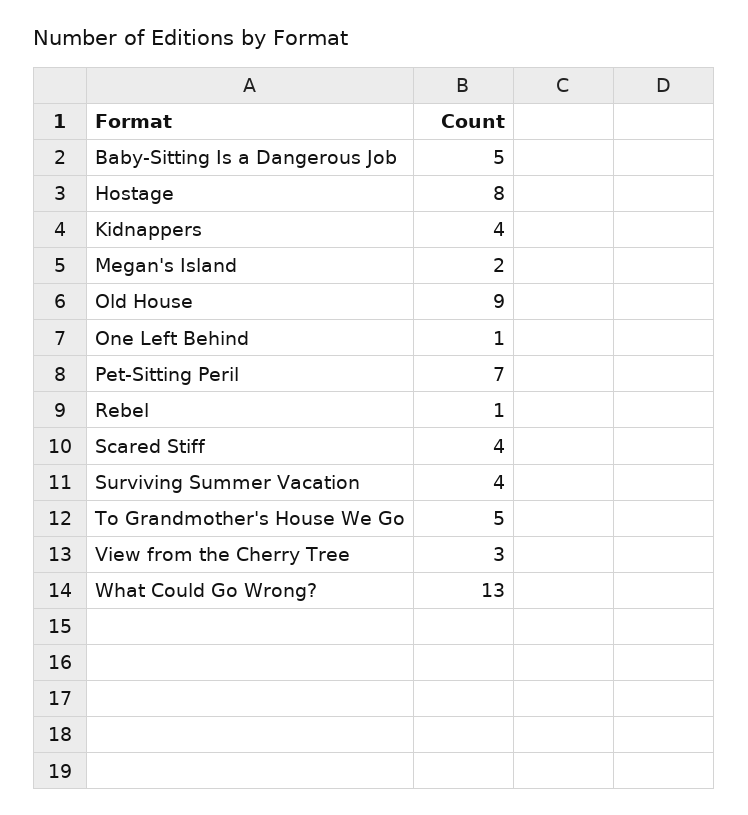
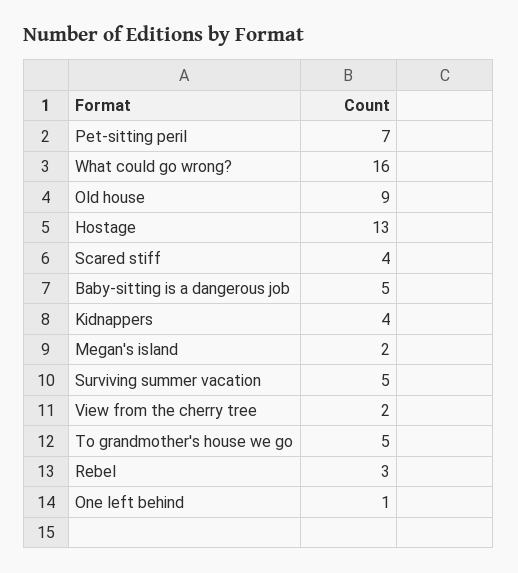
Hostage: 8 -> 13
Rebel: 1 -> 3
Surviving Summer Vacation: 4 -> 5
View from the Cherry Tree: 3 -> 2
What Could Go Wrong?: 13 -> 16

